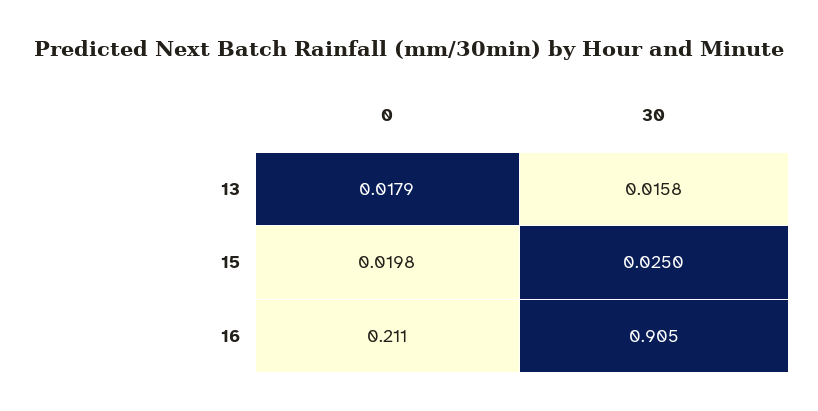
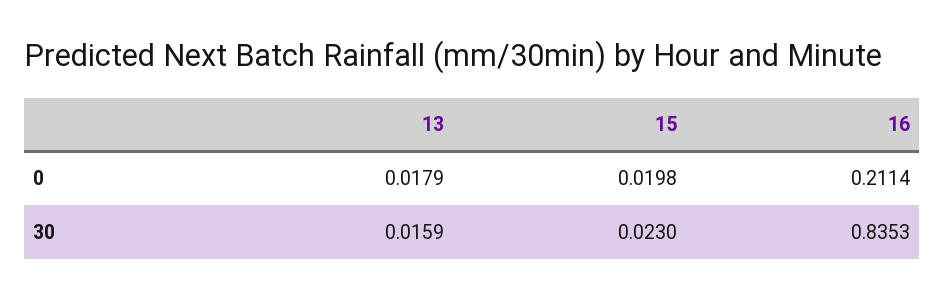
30, 13: 0.0158 -> 0.0159
30, 15: 0.025 -> 0.023
30, 16: 0.905 -> 0.8353

